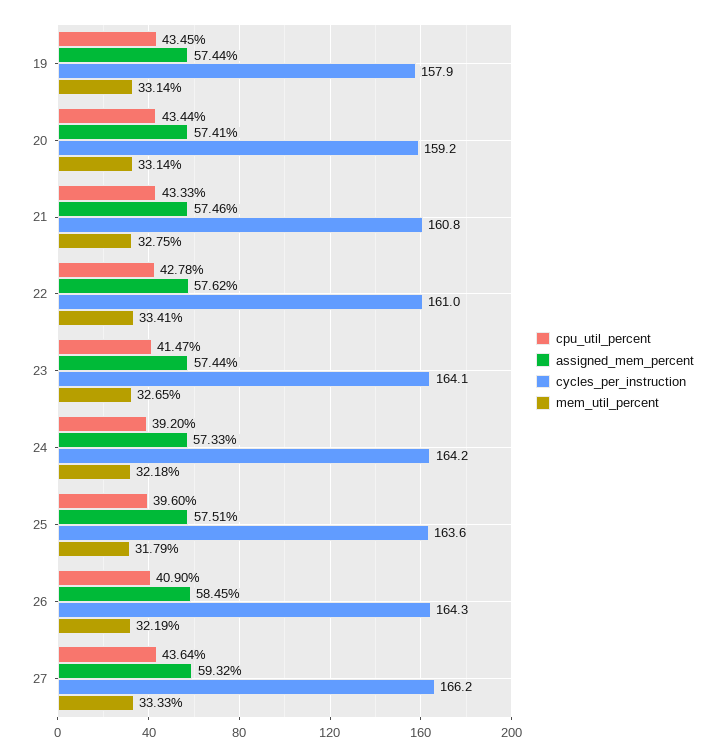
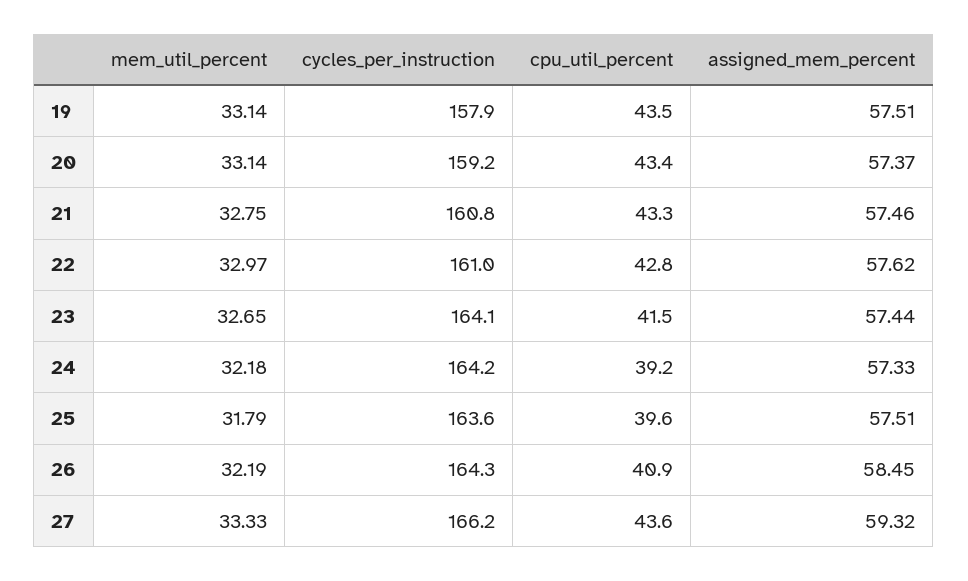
assigned_mem_percent, 19: 57.44 -> 57.51
assigned_mem_percent, 20: 57.41 -> 57.37
mem_util_percent, 22: 33.41 -> 32.97

